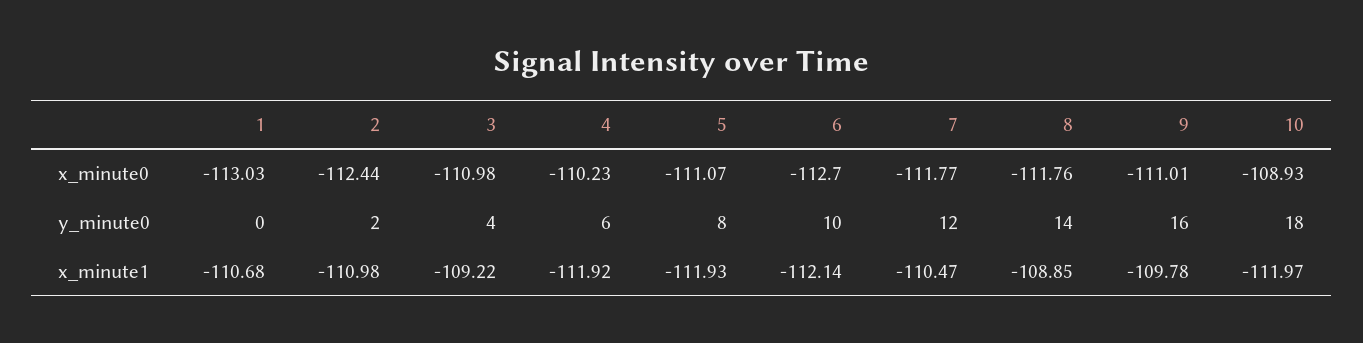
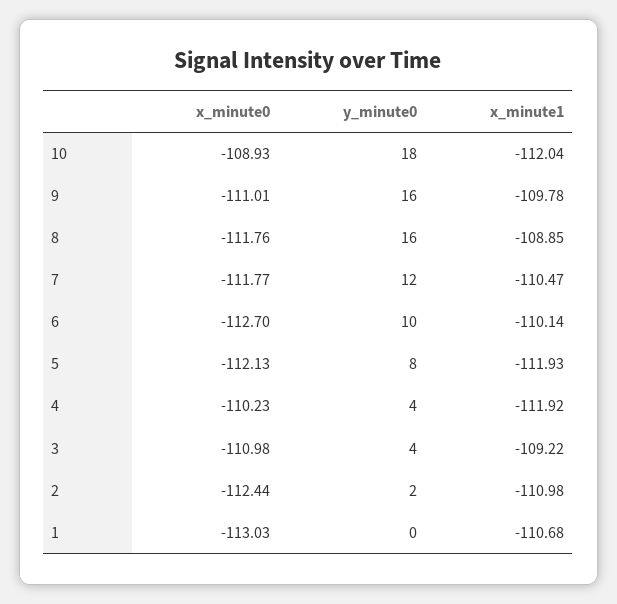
5, x_minute0: -111.07 -> -112.13
4, y_minute0: 6 -> 4
8, y_minute0: 14 -> 16
6, x_minute1: -112.14 -> -110.14
10, x_minute1: -111.97 -> -112.04

